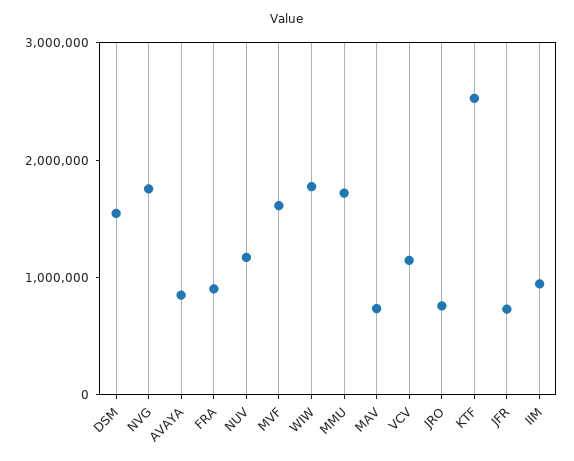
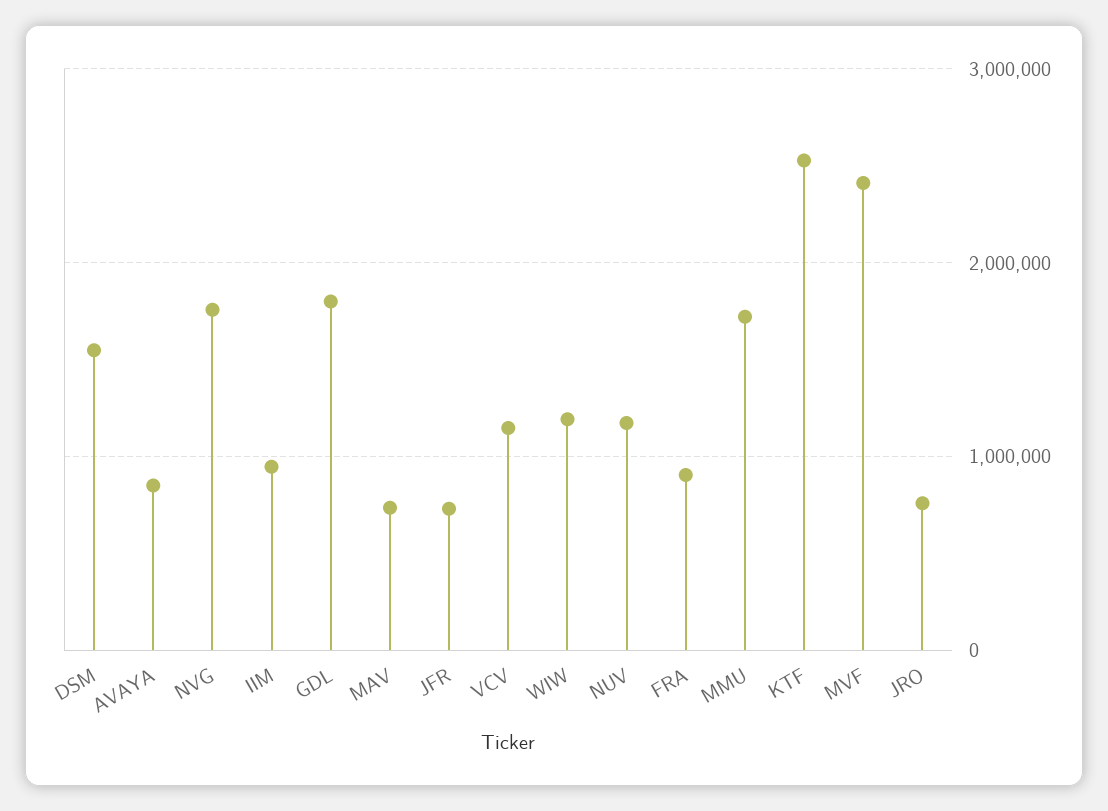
MVF: 1600000 -> 2400000
WIW: 1800000 -> 1200000
GDL: none -> 1800000

